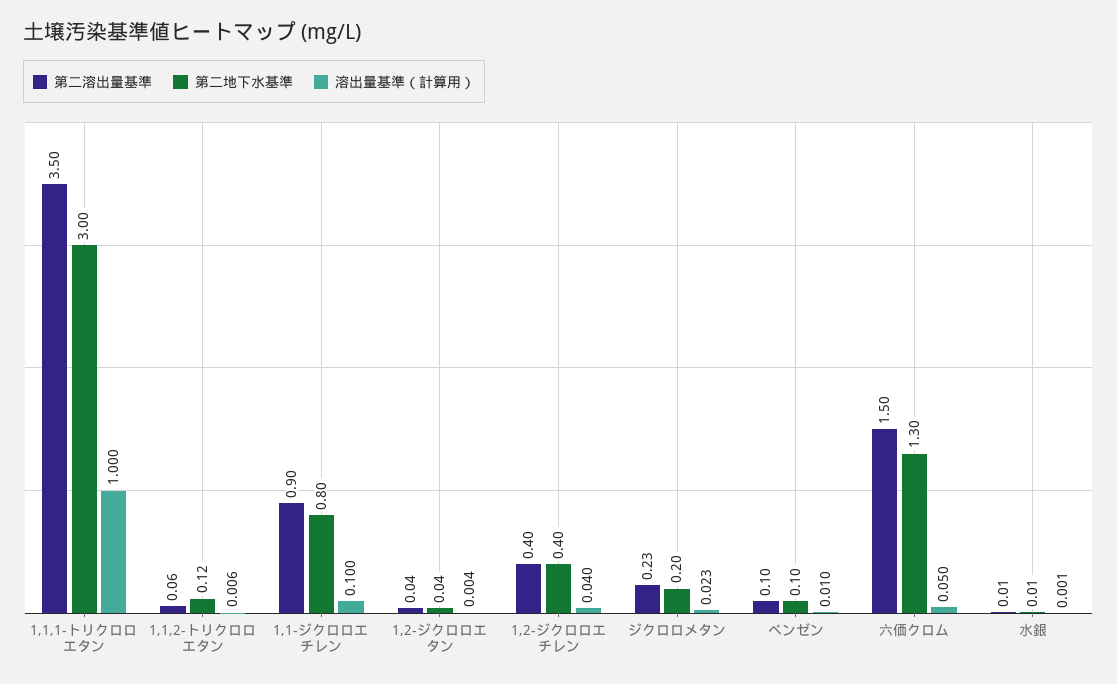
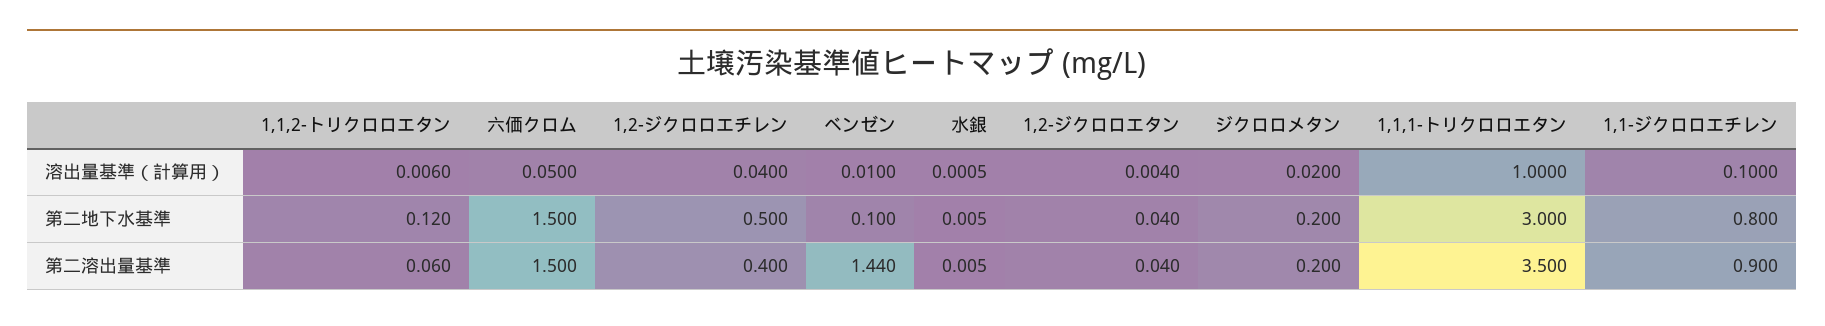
第二地下水基準, 1,2-ジクロロエチレン: 0.4 -> 0.5
第二溶出量基準, ジクロロメタン: 0.23 -> 0.2
溶出量基準（計算用）, ジクロロメタン: 0.023 -> 0.02
第二溶出量基準, ベンゼン: 0.1 -> 1.44
第二地下水基準, 六価クロム: 1.3 -> 1.5

